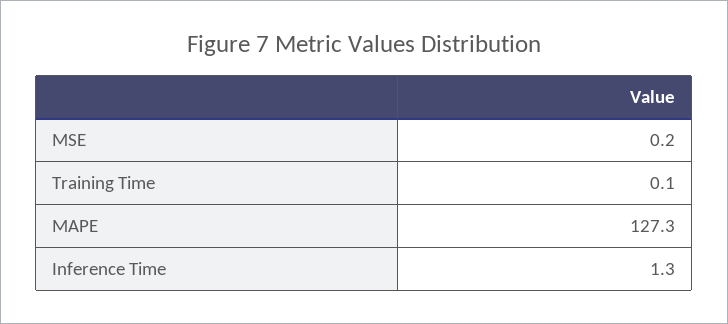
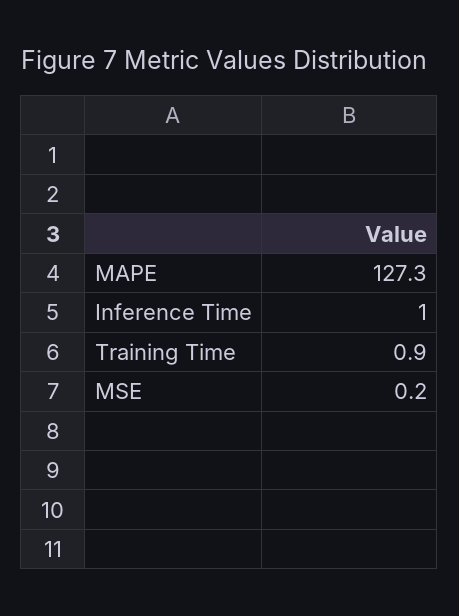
Training Time: 0.1 -> 0.9
Inference Time: 1.3 -> 1

